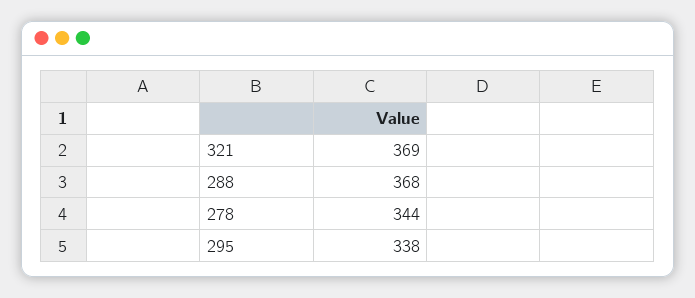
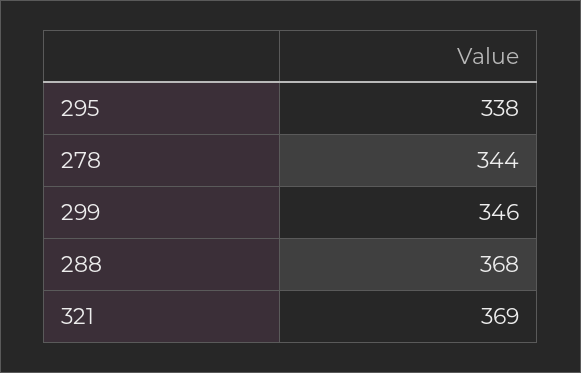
299: none -> 346

